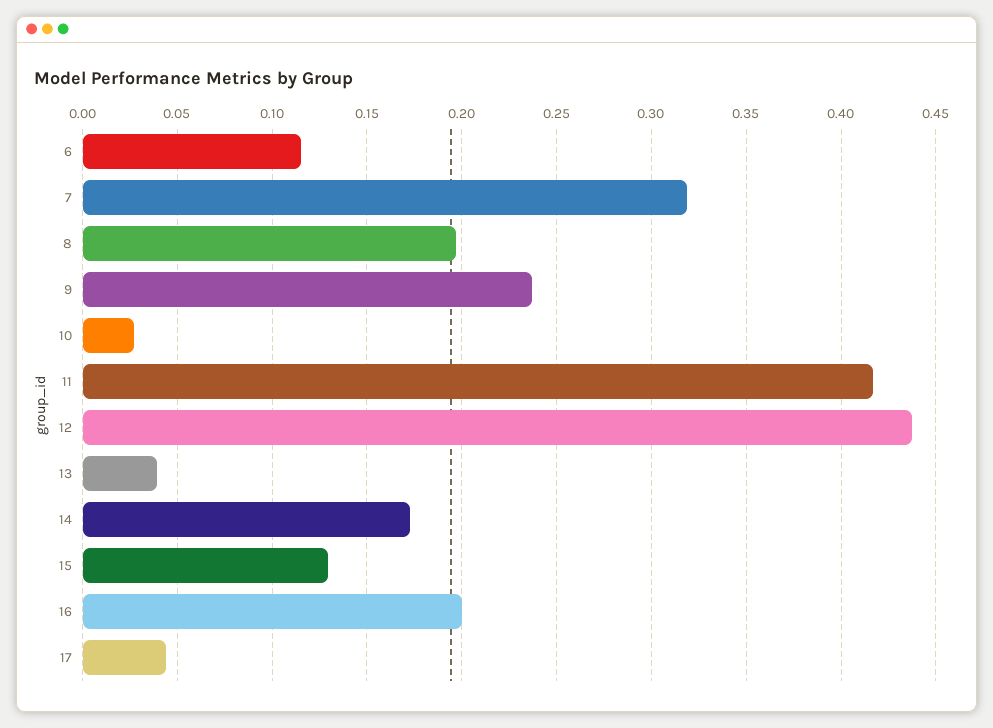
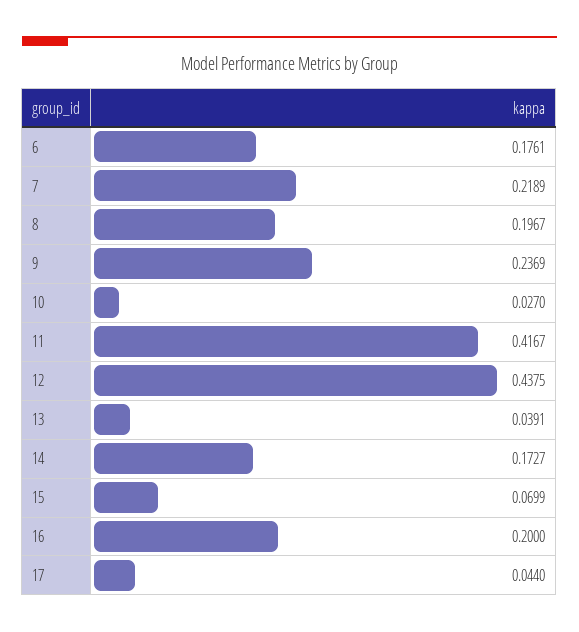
6: 0.115 -> 0.1761
7: 0.32 -> 0.2189
15: 0.13 -> 0.0699

